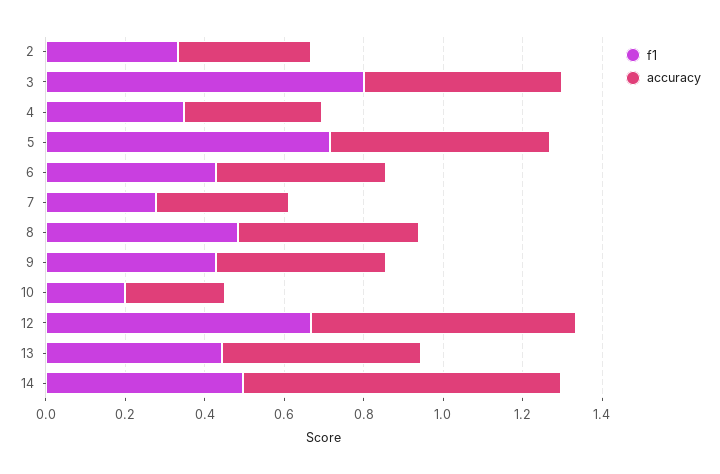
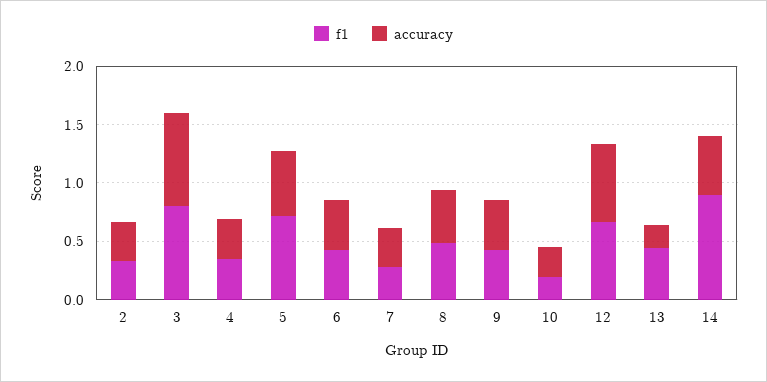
accuracy, 3: 0.5 -> 0.8
accuracy, 13: 0.5 -> 0.2
f1, 14: 0.5 -> 0.9
accuracy, 14: 0.8 -> 0.5

